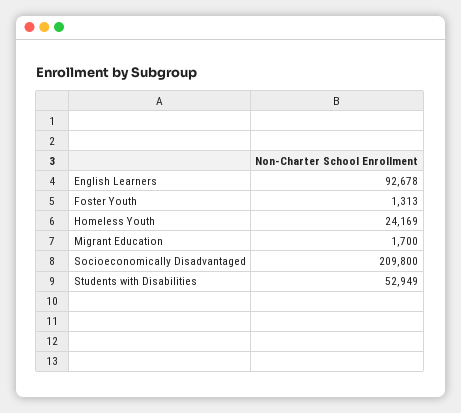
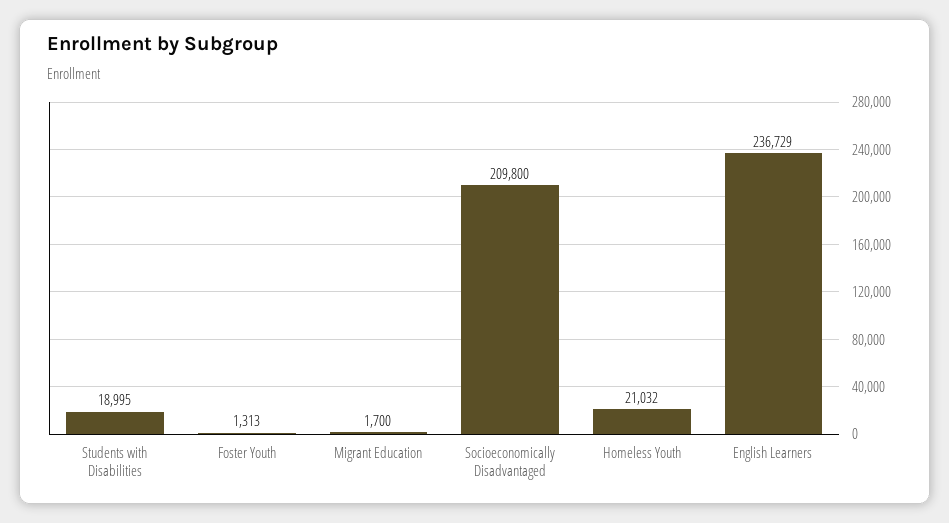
English Learners: 92678 -> 236729
Homeless Youth: 24169 -> 21032
Students with Disabilities: 52949 -> 18995

